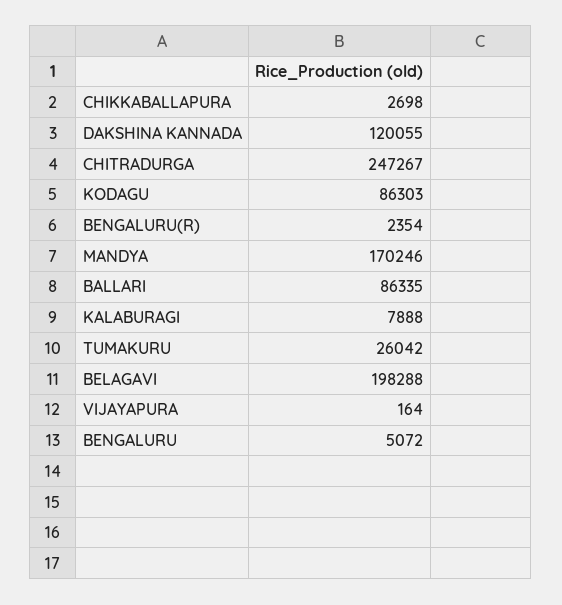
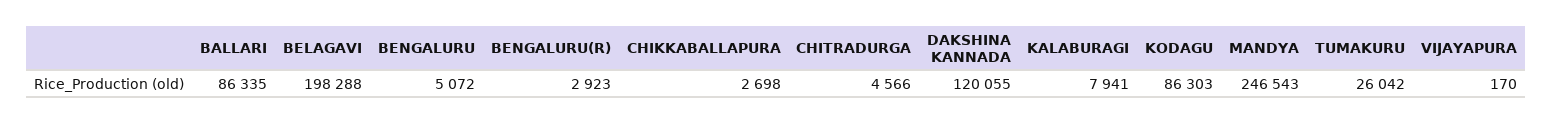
CHITRADURGA: 247267 -> 4566
BENGALURU(R): 2354 -> 2923
MANDYA: 170246 -> 246543
KALABURAGI: 7888 -> 7941
VIJAYAPURA: 164 -> 170

